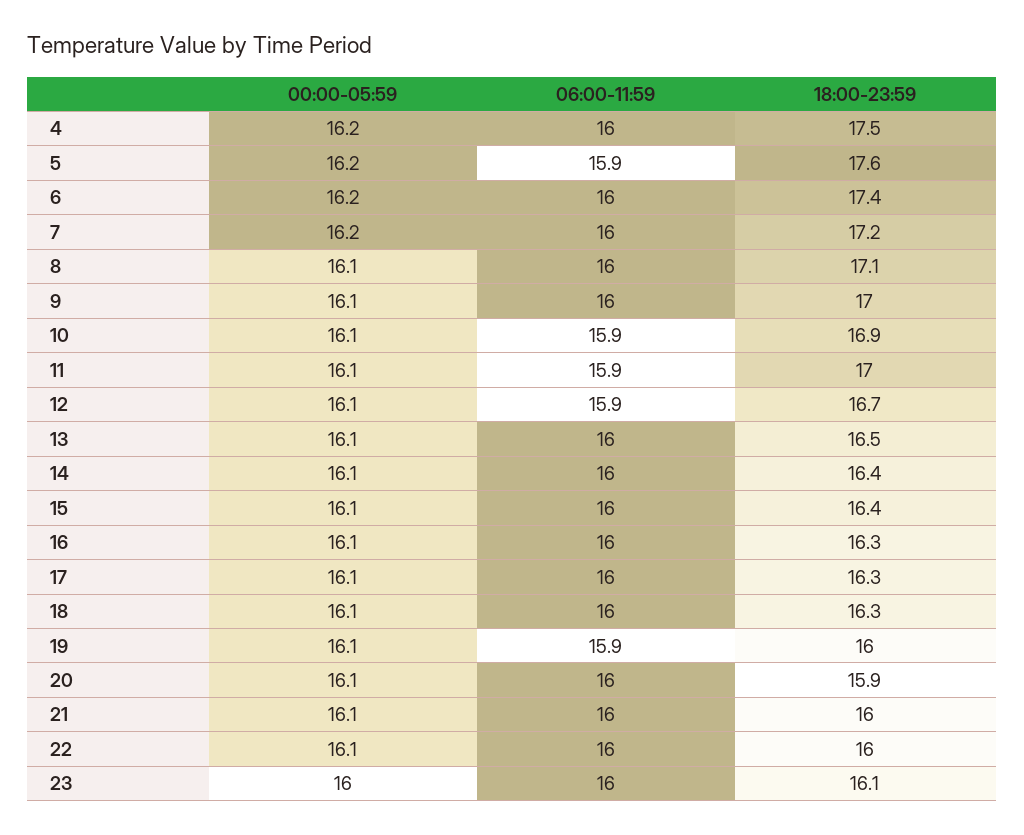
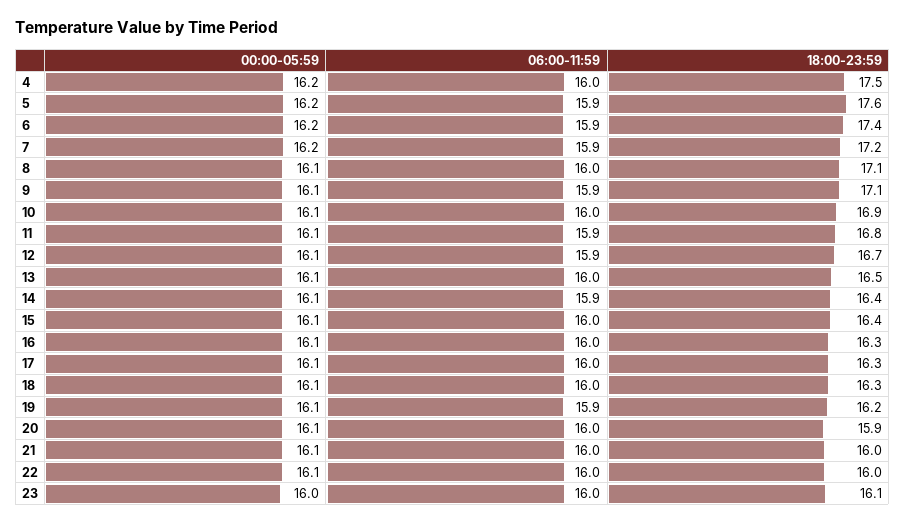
06:00-11:59, 6: 16 -> 15.9
06:00-11:59, 7: 16 -> 15.9
06:00-11:59, 9: 16 -> 15.9
18:00-23:59, 9: 17 -> 17.1
06:00-11:59, 10: 15.9 -> 16
18:00-23:59, 11: 17 -> 16.8
06:00-11:59, 14: 16 -> 15.9
18:00-23:59, 19: 16 -> 16.2

